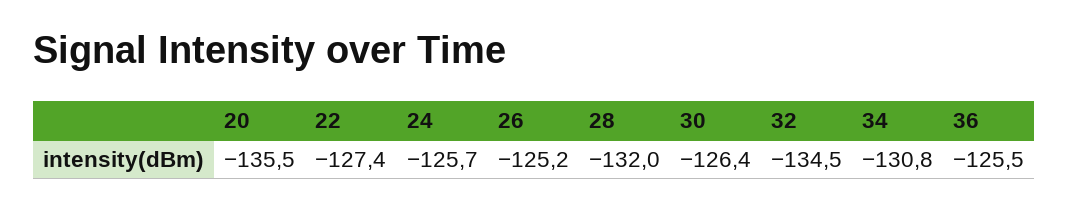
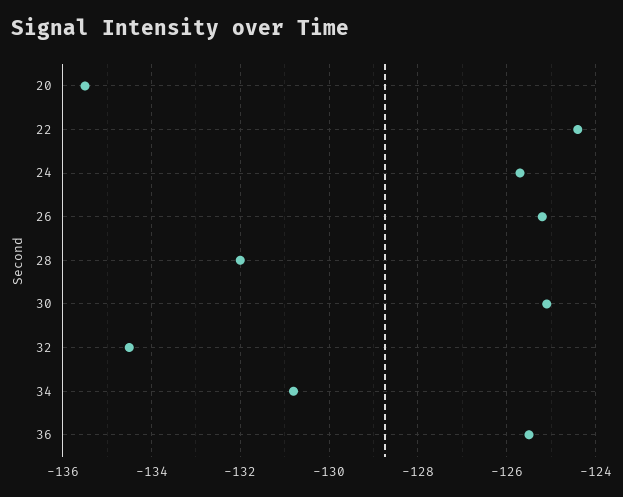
22: -127.4 -> -124.5
30: -126.4 -> -125

